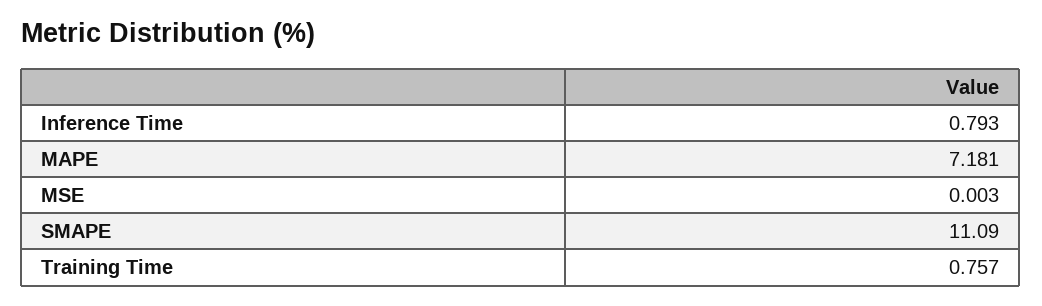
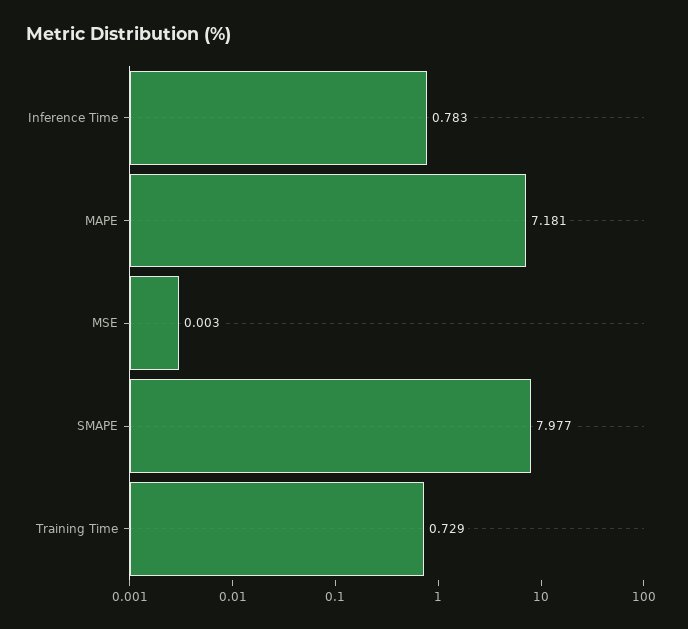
Inference Time: 0.793 -> 0.783
SMAPE: 11.09 -> 7.977
Training Time: 0.757 -> 0.729

